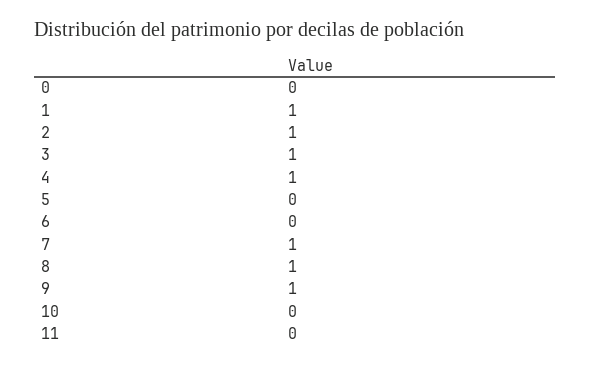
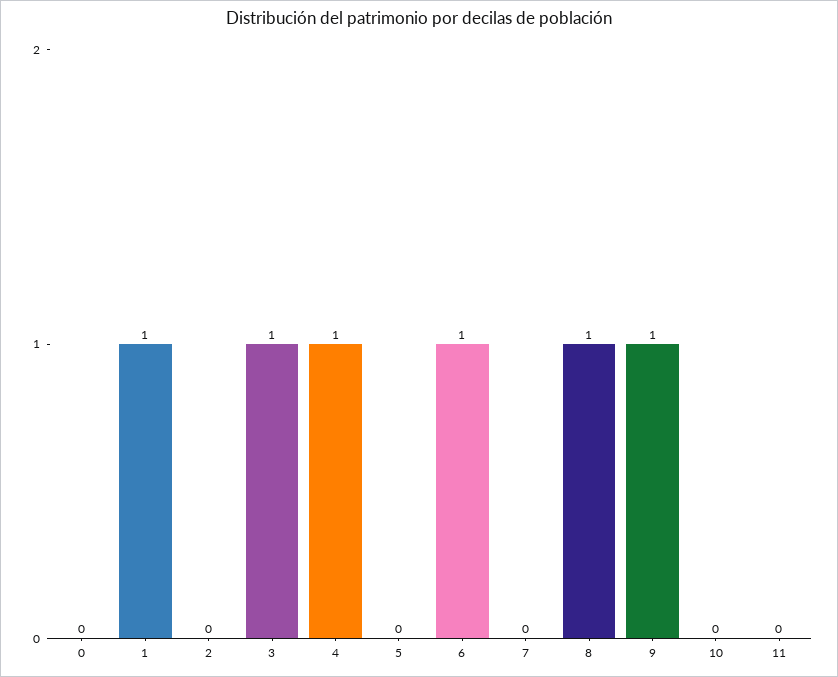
2: 1 -> 0
6: 0 -> 1
7: 1 -> 0

